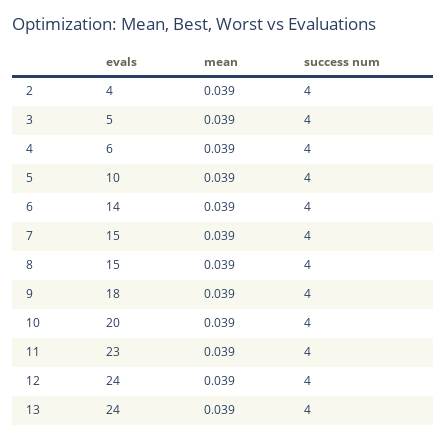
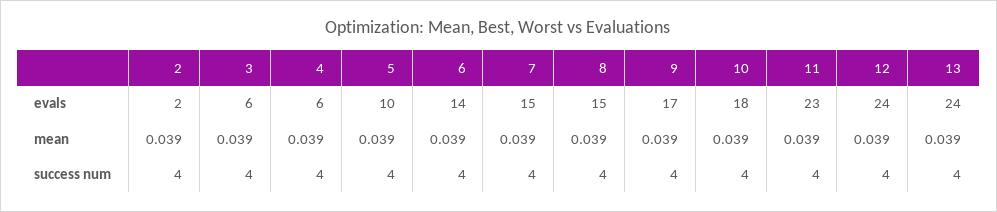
evals, 2: 4 -> 2
evals, 3: 5 -> 6
evals, 9: 18 -> 17
evals, 10: 20 -> 18

